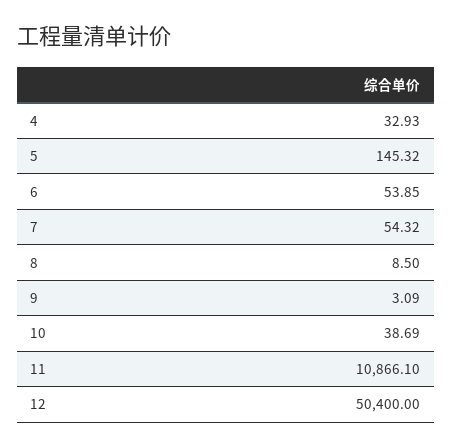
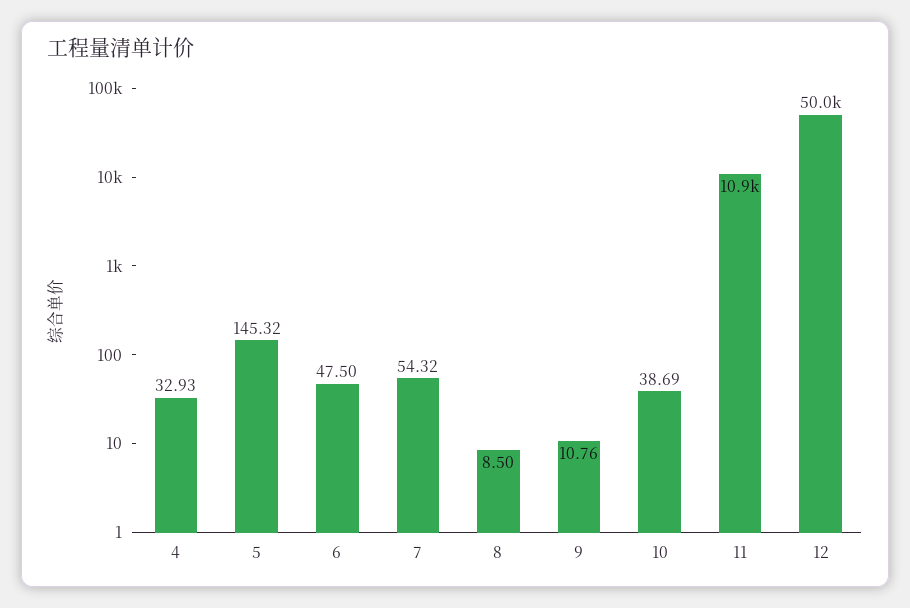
6: 53.85 -> 47.5
9: 3.09 -> 10.76
12: 50400 -> 50000

